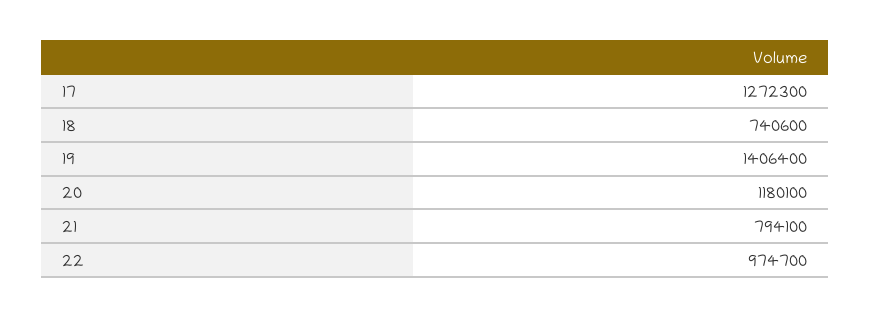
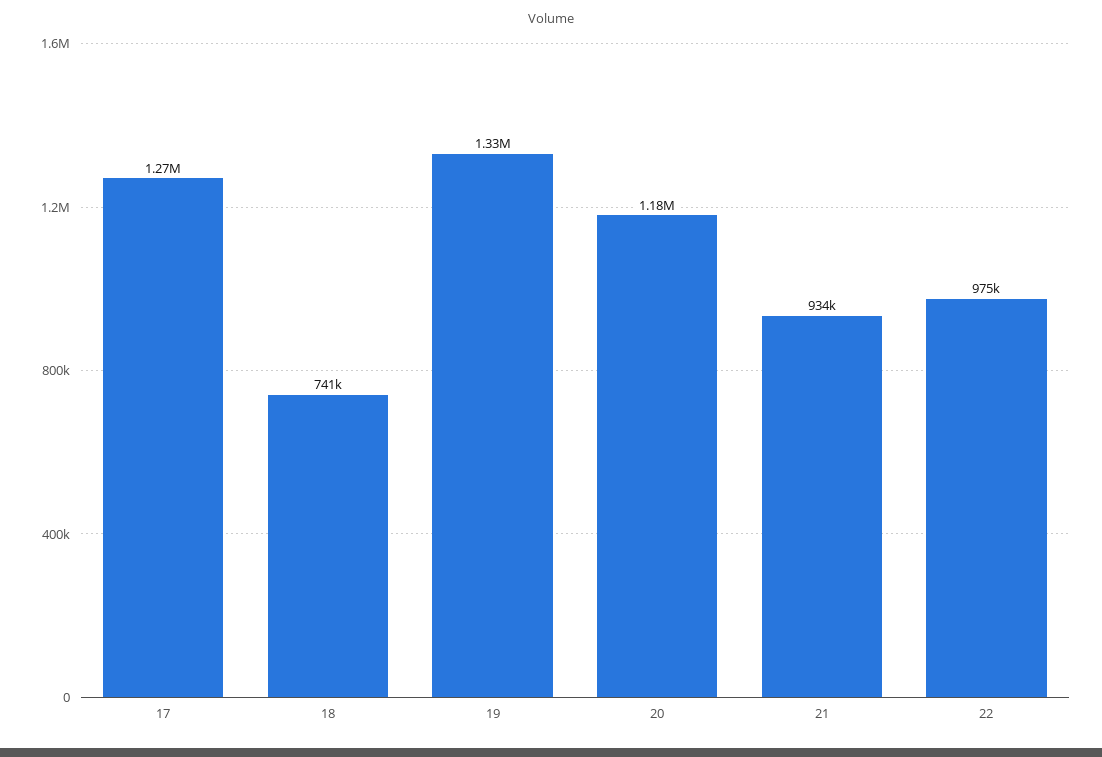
19: 1406400 -> 1330000
21: 794100 -> 934000

